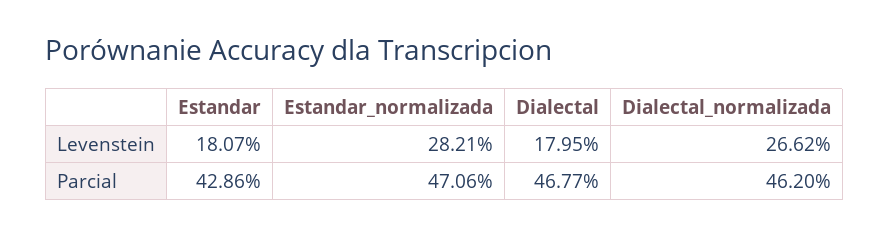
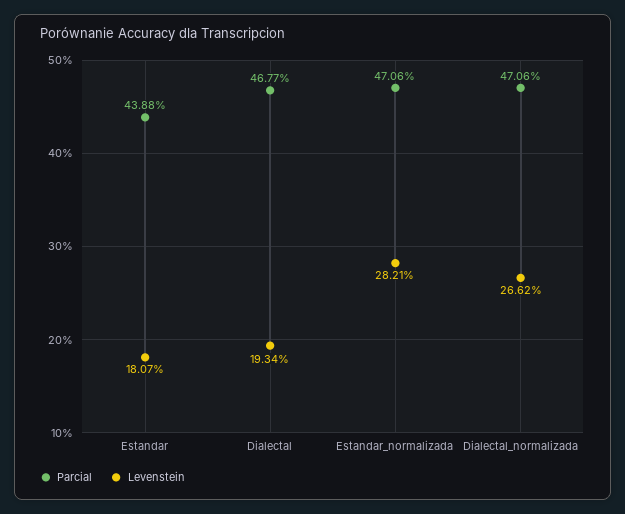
Levenstein, Dialectal: 17.95 -> 19.34
Parcial, Estandar: 42.86 -> 43.88
Parcial, Dialectal_normalizada: 46.2 -> 47.06

